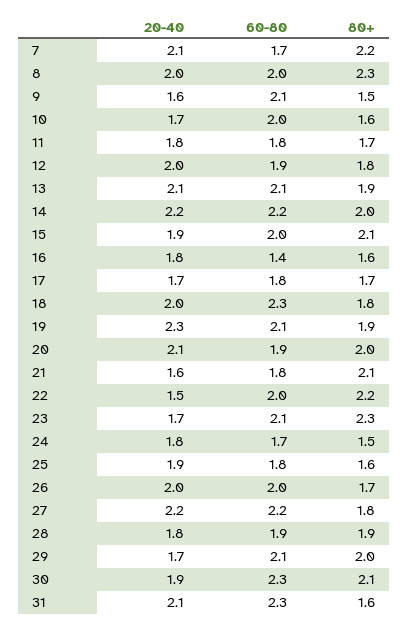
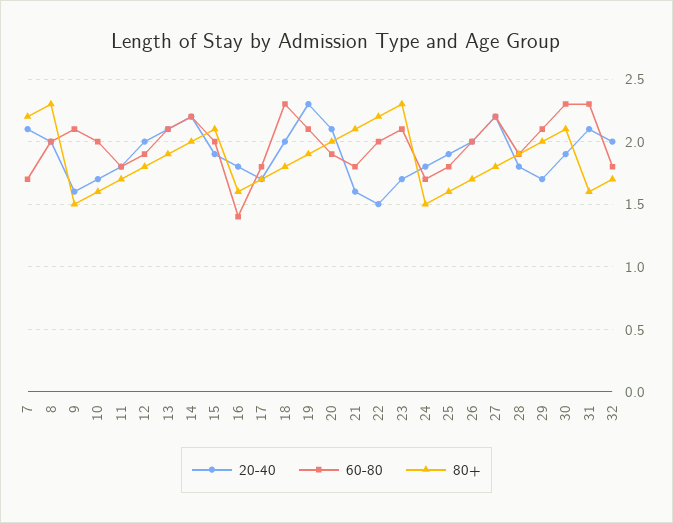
20-40, 32: none -> 2
60-80, 32: none -> 1.8
80+, 32: none -> 1.7

